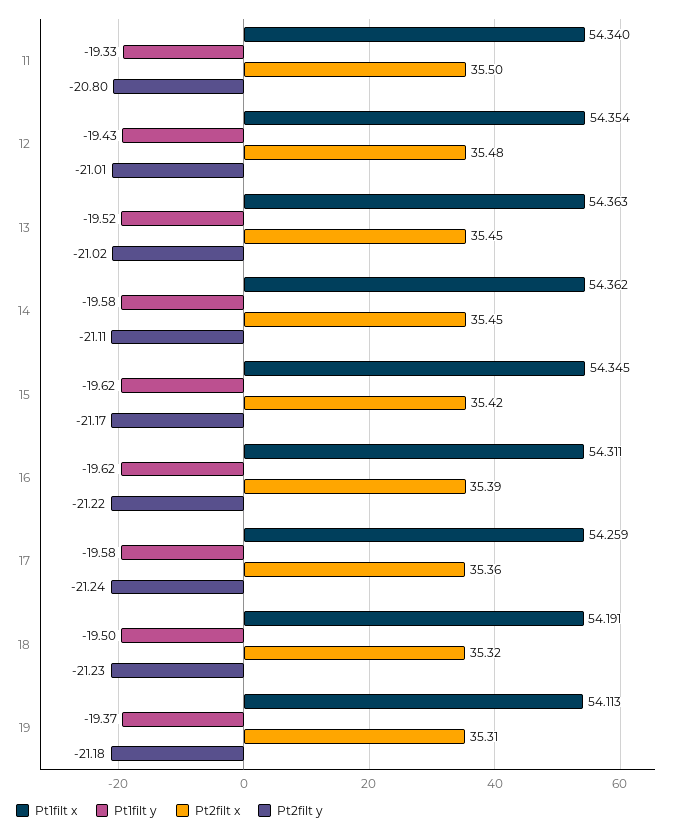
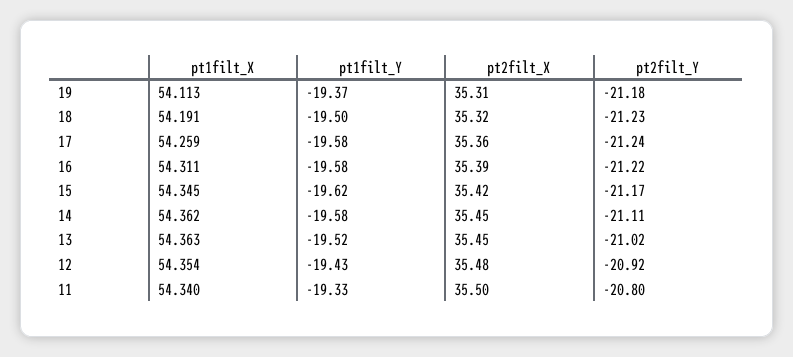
Pt2filt y, 12: -21.01 -> -20.92
Pt1filt y, 16: -19.62 -> -19.58

